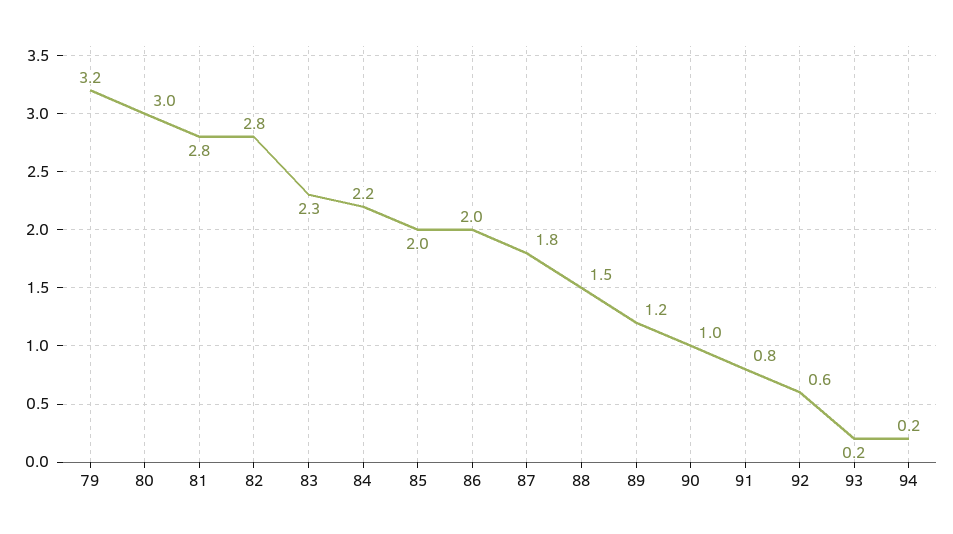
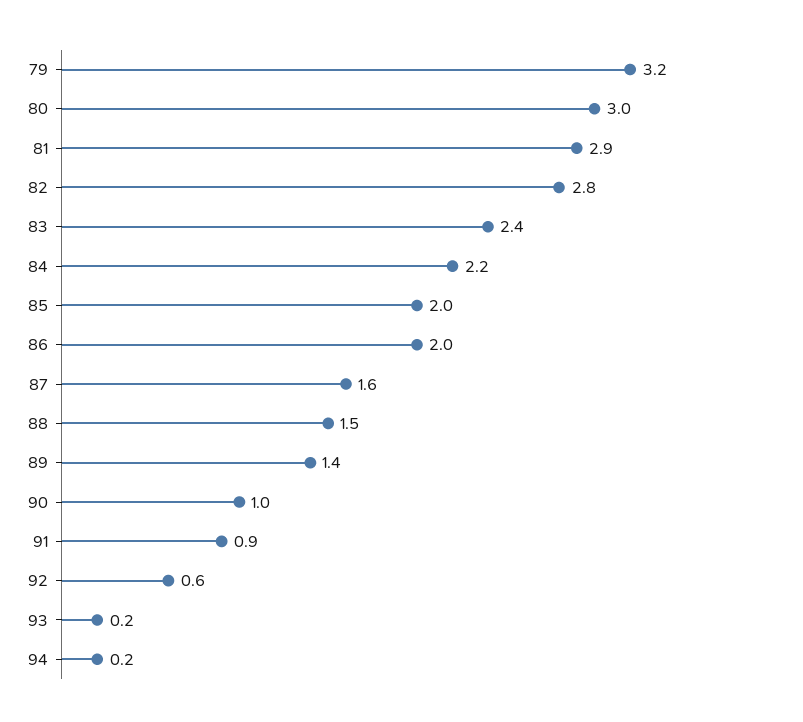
81: 2.8 -> 2.9
83: 2.3 -> 2.4
87: 1.8 -> 1.6
89: 1.2 -> 1.4
91: 0.8 -> 0.9

